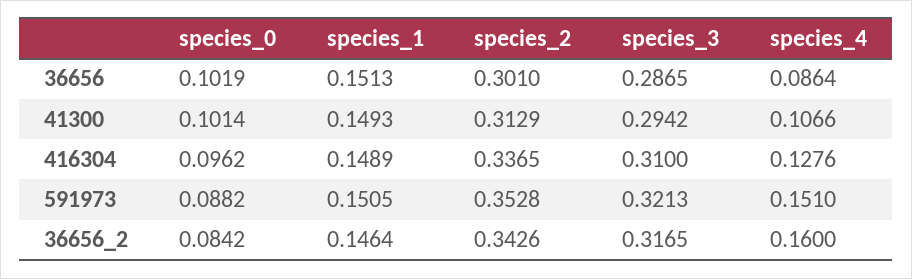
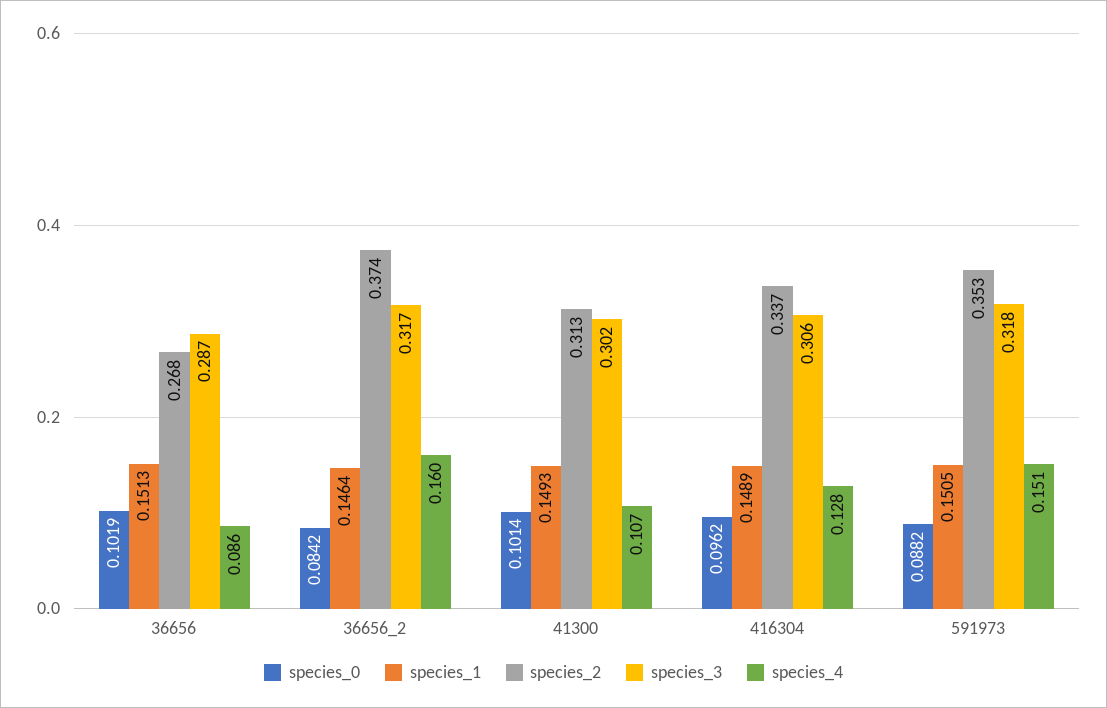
species_2, 36656: 0.301 -> 0.268
species_3, 41300: 0.2942 -> 0.302
species_3, 416304: 0.31 -> 0.306
species_3, 591973: 0.3213 -> 0.318
species_2, 36656_2: 0.3426 -> 0.374

